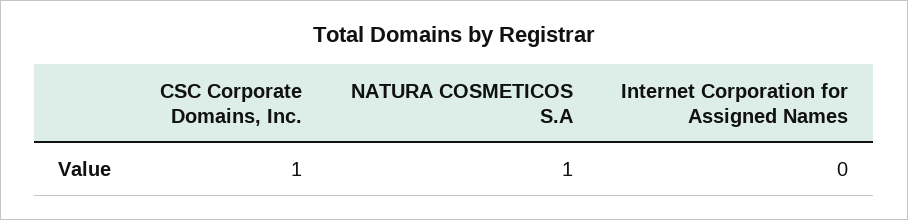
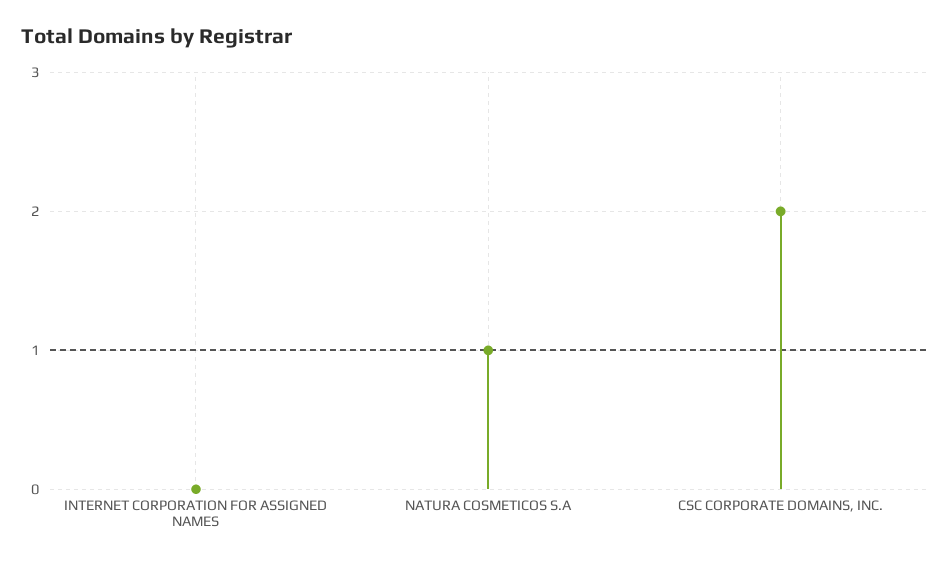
CSC Corporate Domains, Inc.: 1 -> 2

